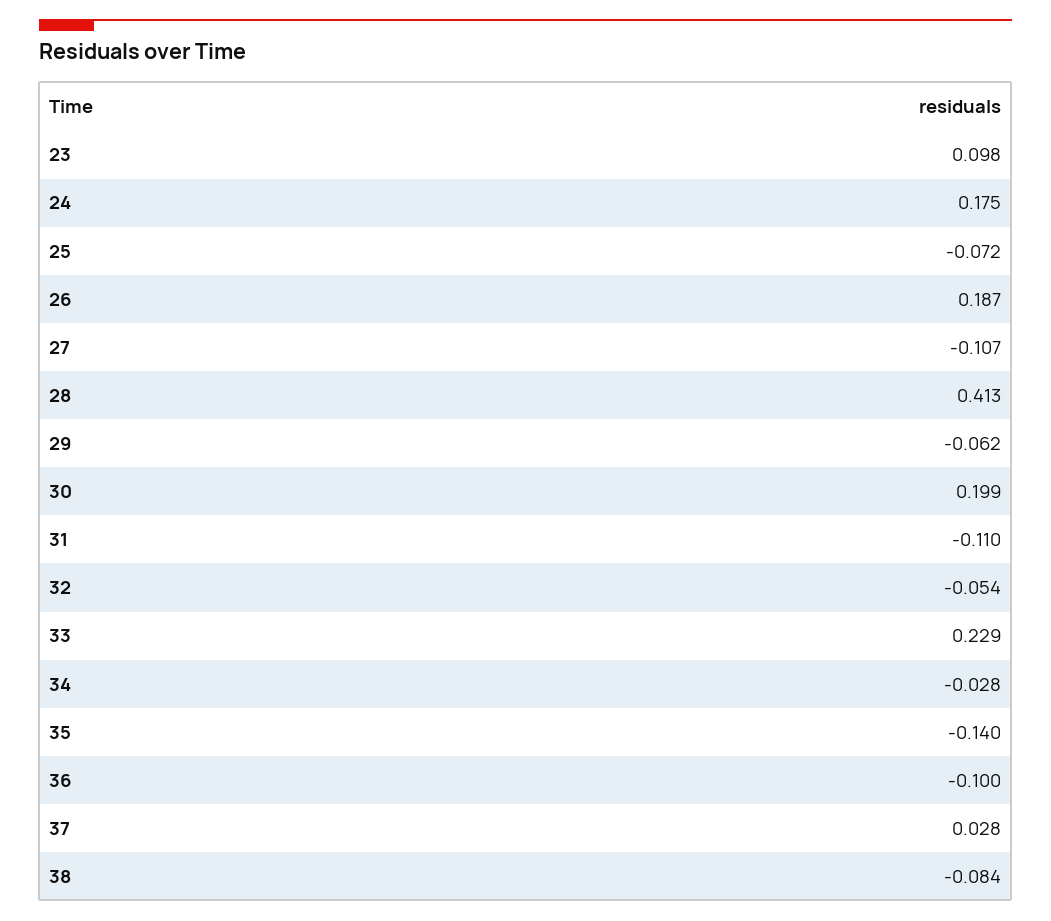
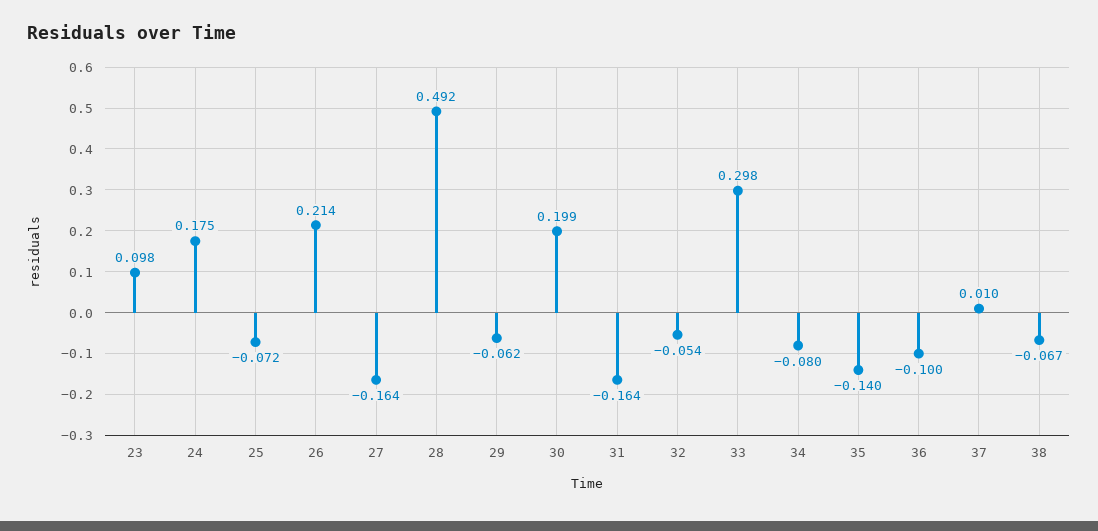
26: 0.187 -> 0.214
27: -0.107 -> -0.164
28: 0.413 -> 0.492
31: -0.11 -> -0.164
33: 0.229 -> 0.298
34: -0.028 -> -0.08
37: 0.028 -> 0.01
38: -0.084 -> -0.067

